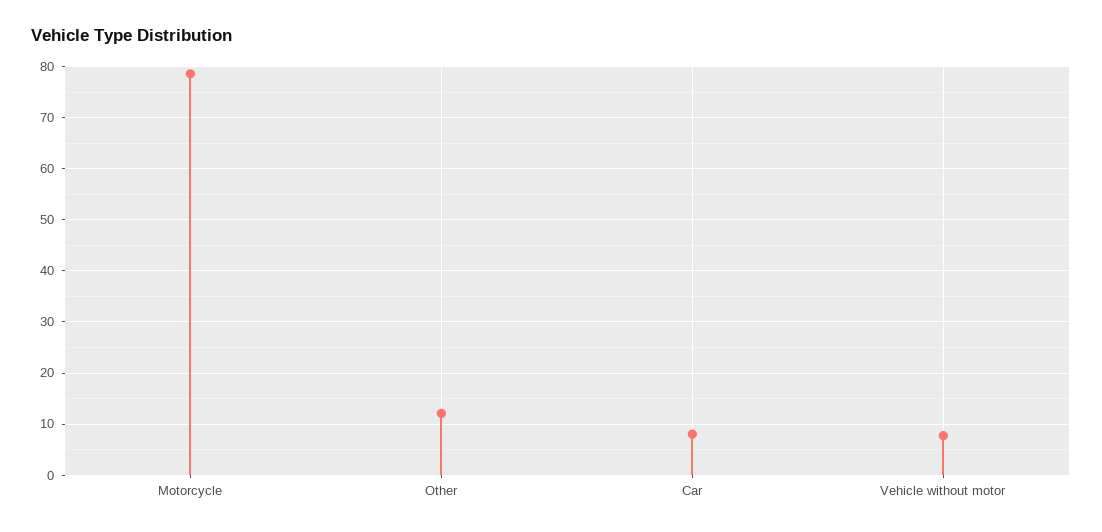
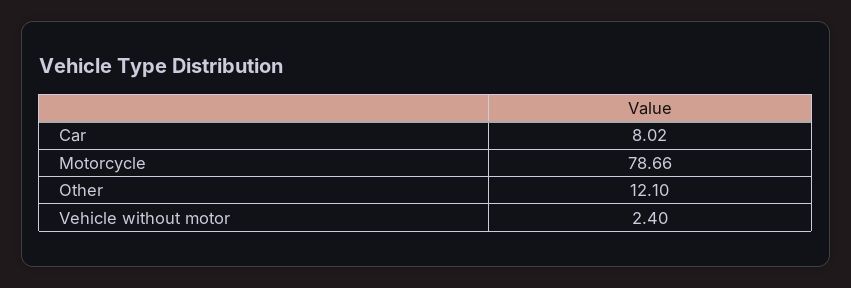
Vehicle without motor: 8 -> 2.4

